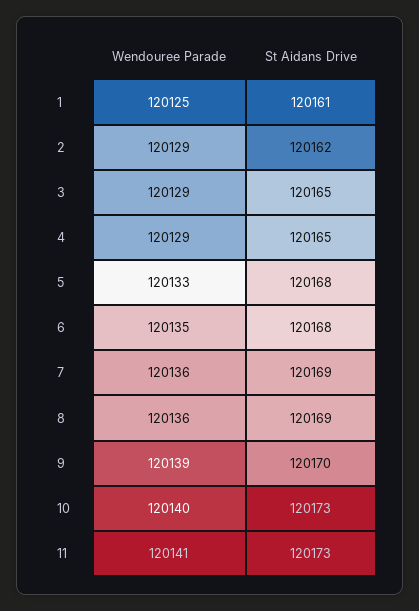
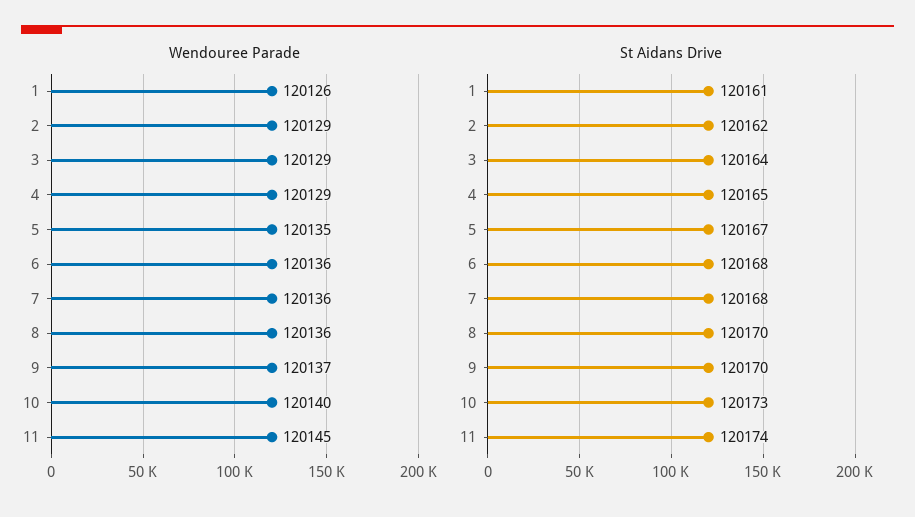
Wendouree Parade, 1: 120125 -> 120126
St Aidans Drive, 3: 120165 -> 120164
Wendouree Parade, 5: 120133 -> 120135
St Aidans Drive, 5: 120168 -> 120167
Wendouree Parade, 6: 120135 -> 120136
St Aidans Drive, 7: 120169 -> 120168
St Aidans Drive, 8: 120169 -> 120170
Wendouree Parade, 9: 120139 -> 120137
Wendouree Parade, 11: 120141 -> 120145
St Aidans Drive, 11: 120173 -> 120174

